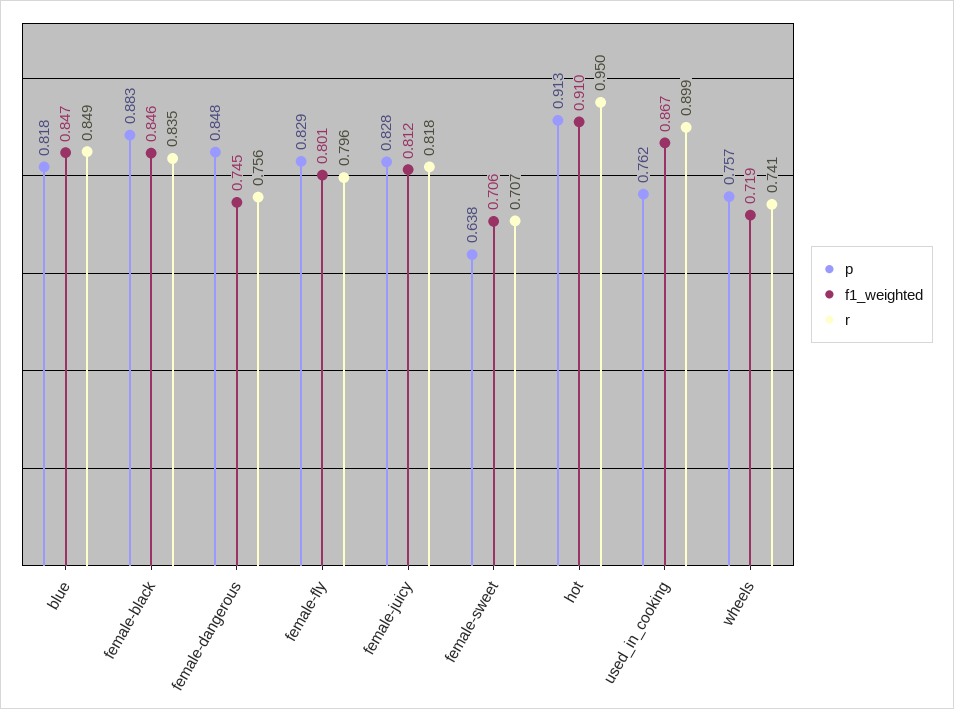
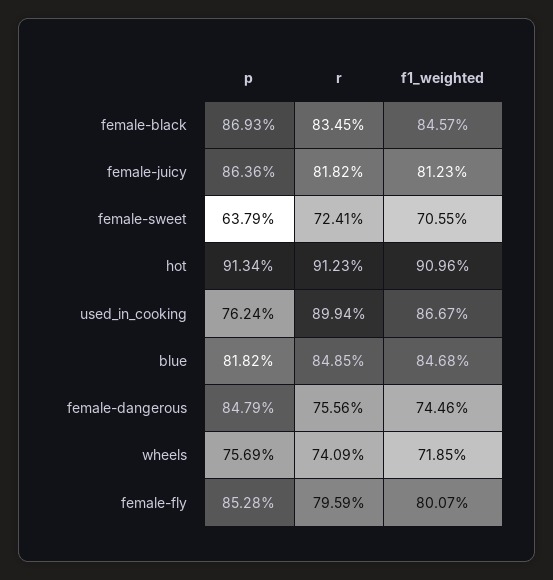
p, female-black: 0.883 -> 0.8693
p, female-fly: 0.829 -> 0.8528
p, female-juicy: 0.828 -> 0.8636
r, female-sweet: 0.707 -> 0.7241
r, hot: 0.95 -> 0.9123

